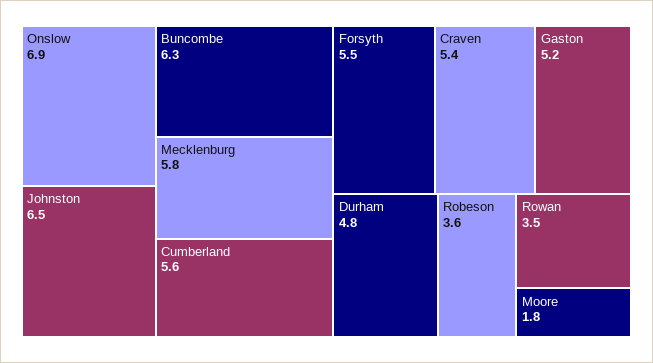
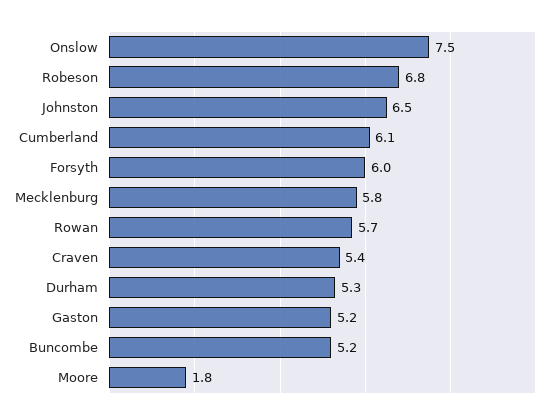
Onslow: 6.9 -> 7.5
Buncombe: 6.3 -> 5.2
Cumberland: 5.6 -> 6.1
Forsyth: 5.5 -> 6
Durham: 4.8 -> 5.3
Robeson: 3.6 -> 6.8
Rowan: 3.5 -> 5.7

